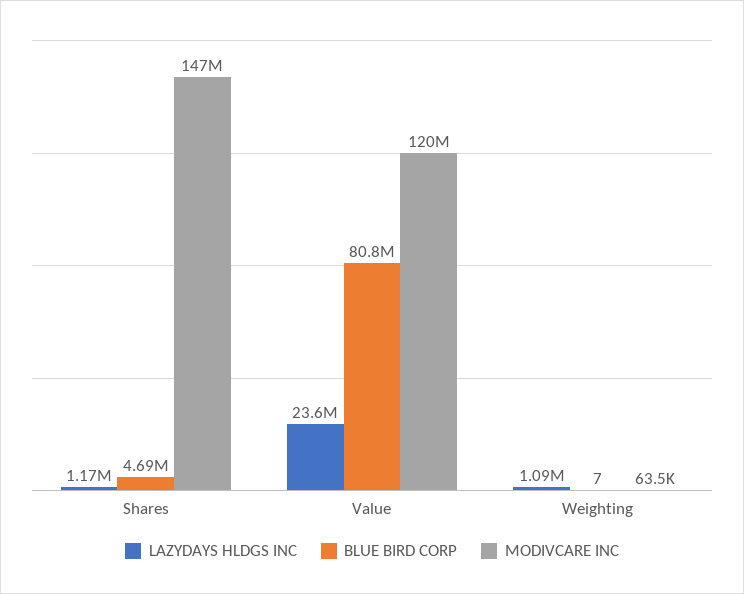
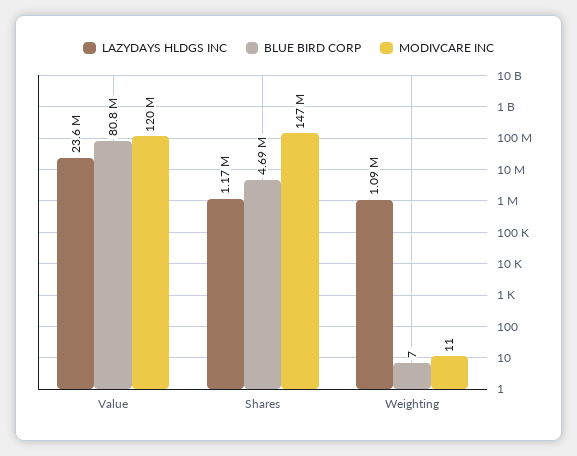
MODIVCARE INC, Weighting: 63500 -> 11

